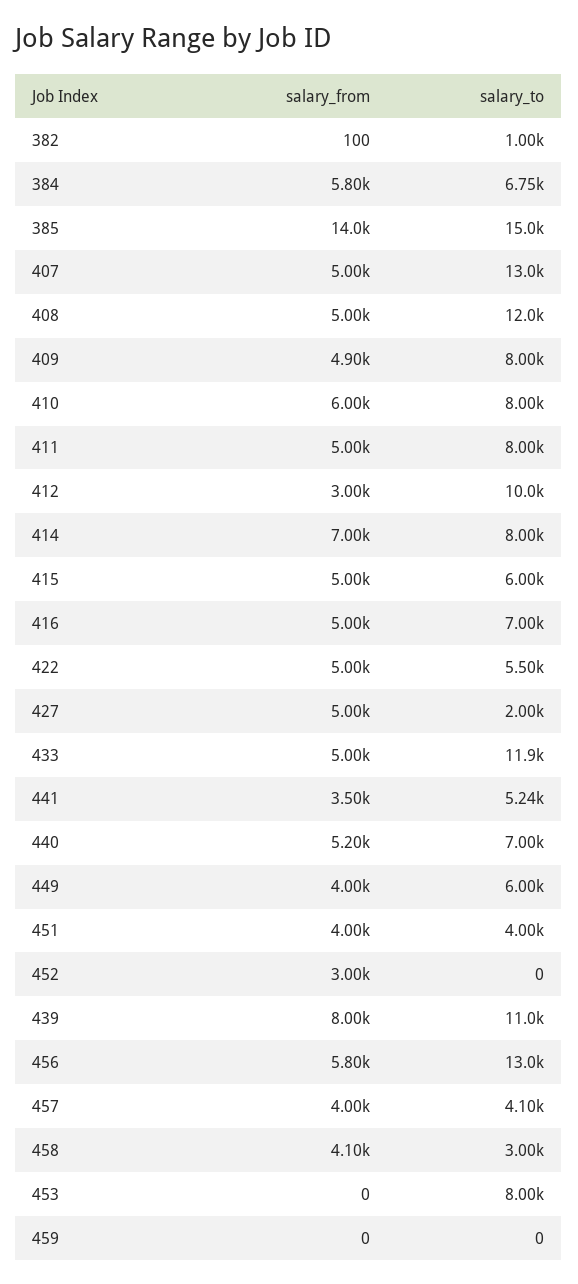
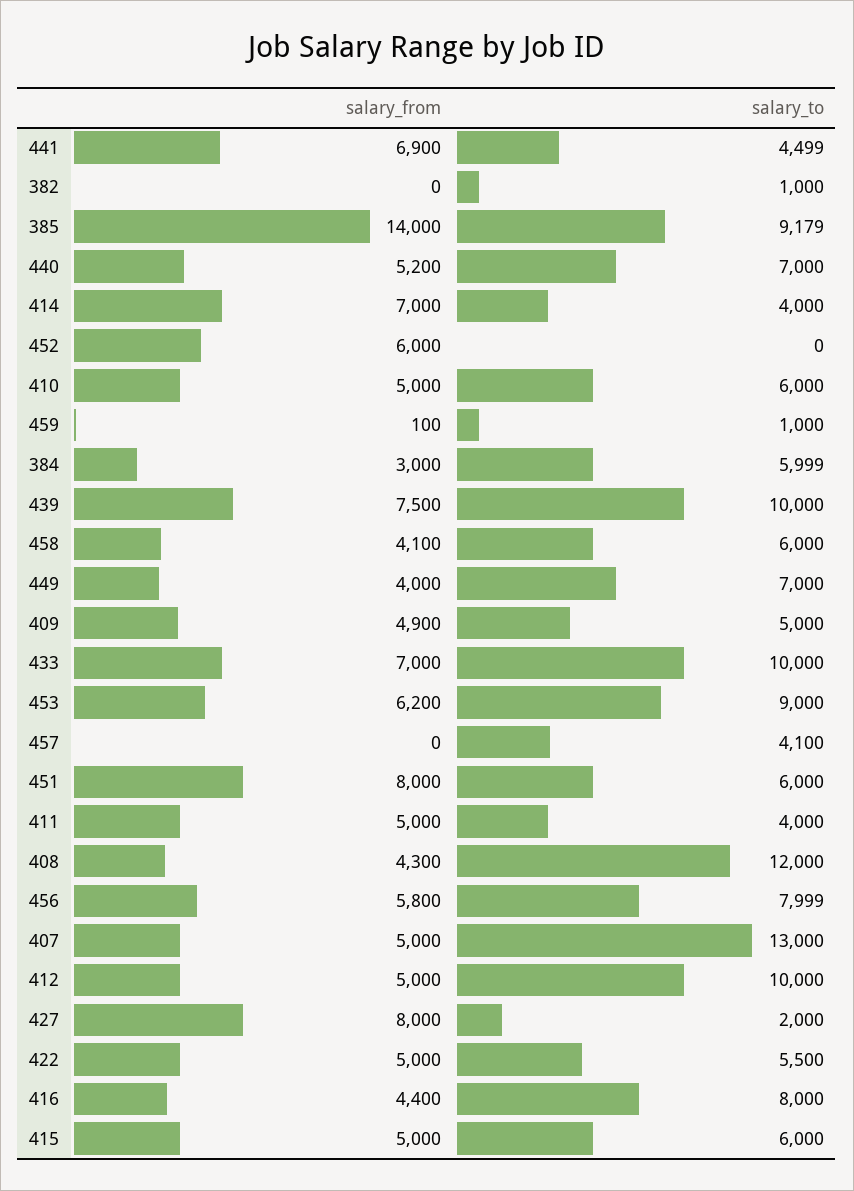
salary_from, 382: 100 -> 0
salary_from, 384: 5800 -> 3000
salary_to, 384: 6750 -> 5999
salary_to, 385: 15000 -> 9179
salary_from, 408: 5000 -> 4300
salary_to, 409: 8000 -> 5000
salary_from, 410: 6000 -> 5000
salary_to, 410: 8000 -> 6000
salary_to, 411: 8000 -> 4000
salary_from, 412: 3000 -> 5000
salary_to, 414: 8000 -> 4000
salary_from, 416: 5000 -> 4400
salary_to, 416: 7000 -> 8000
salary_from, 427: 5000 -> 8000
salary_from, 433: 5000 -> 7000
salary_to, 433: 11900 -> 10000
salary_from, 441: 3500 -> 6900
salary_to, 441: 5240 -> 4499
salary_to, 449: 6000 -> 7000
salary_from, 451: 4000 -> 8000
salary_to, 451: 4000 -> 6000
salary_from, 452: 3000 -> 6000
salary_from, 439: 8000 -> 7500
salary_to, 439: 11000 -> 10000
salary_to, 456: 13000 -> 7999
salary_from, 457: 4000 -> 0
salary_to, 458: 3000 -> 6000
salary_from, 453: 0 -> 6200
salary_to, 453: 8000 -> 9000
salary_from, 459: 0 -> 100
salary_to, 459: 0 -> 1000

